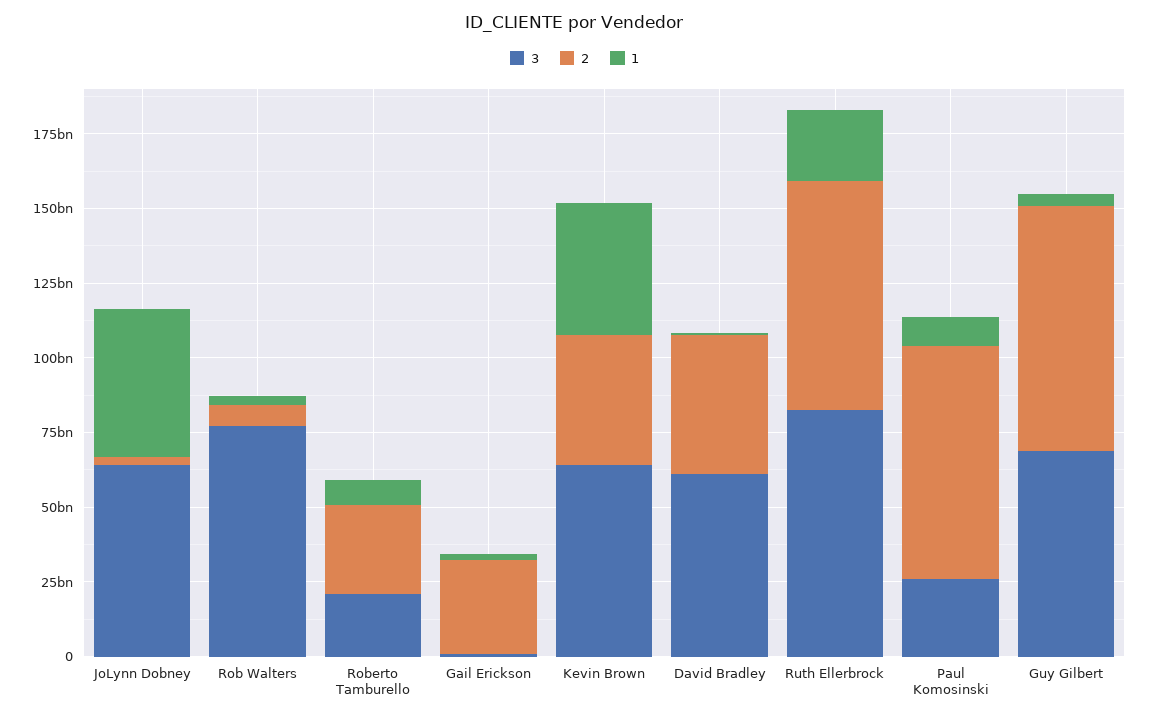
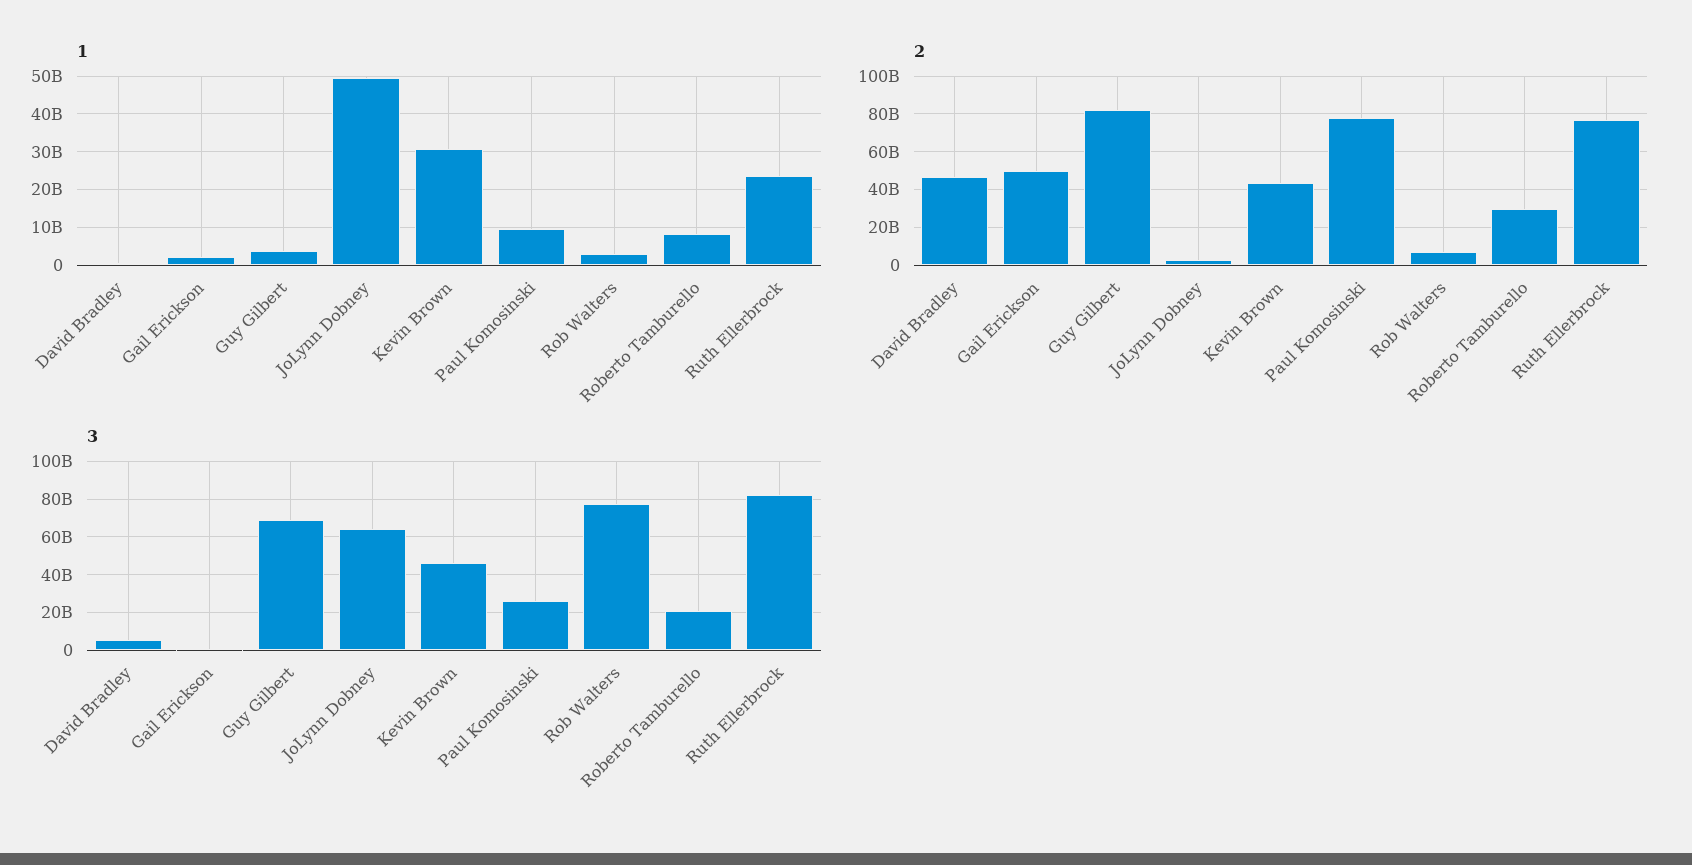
2, Gail Erickson: 30000000000 -> 50000000000
3, Kevin Brown: 65000000000 -> 45000000000
1, Kevin Brown: 45000000000 -> 30000000000
3, David Bradley: 60000000000 -> 5000000000

